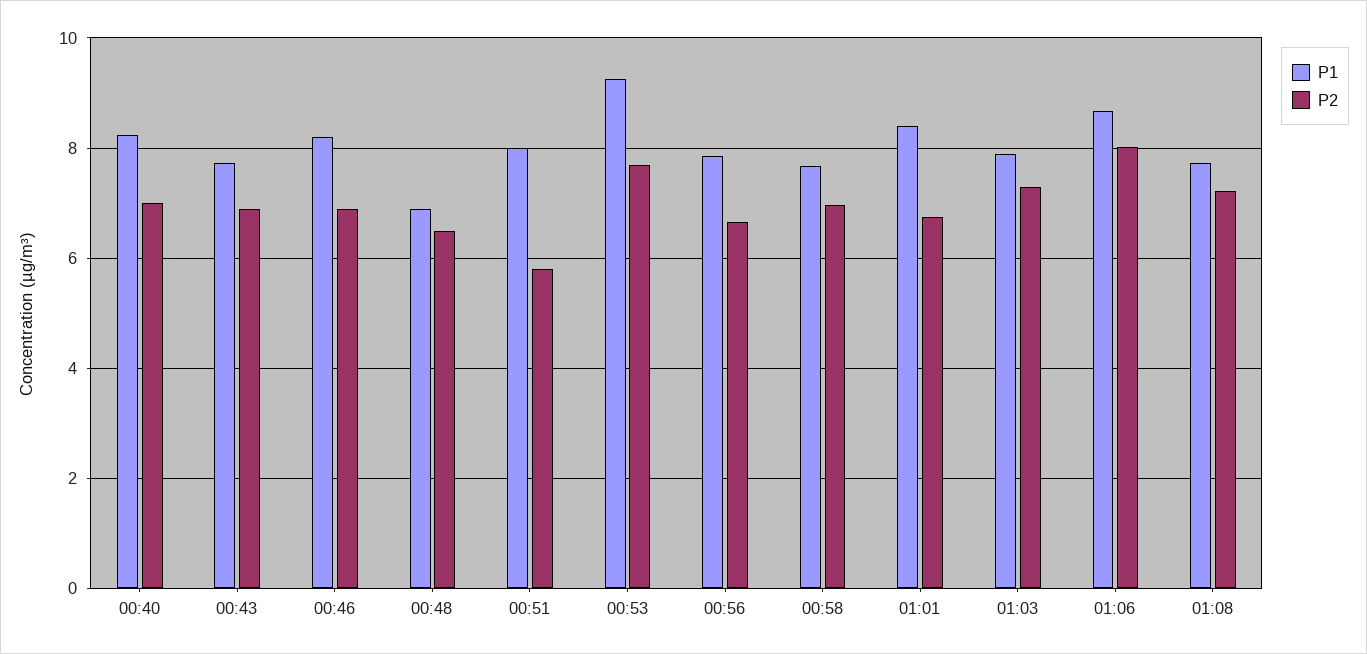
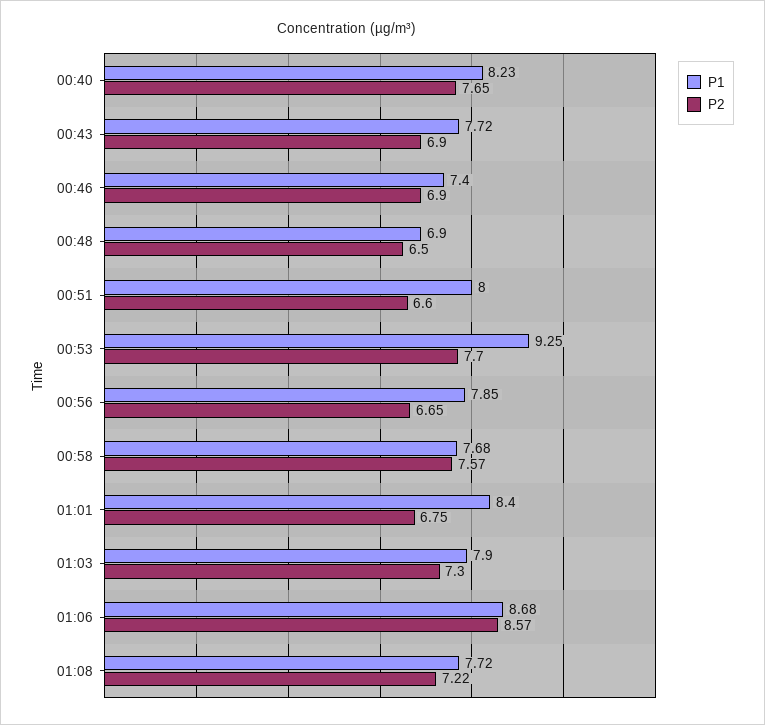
P2, 00:40: 7 -> 7.65
P1, 00:46: 8.2 -> 7.4
P2, 00:51: 5.8 -> 6.6
P2, 00:58: 7 -> 7.57
P2, 01:06: 8 -> 8.57

